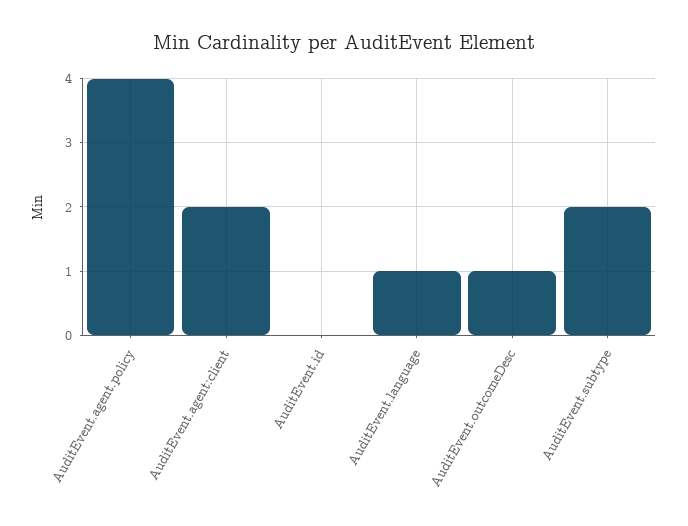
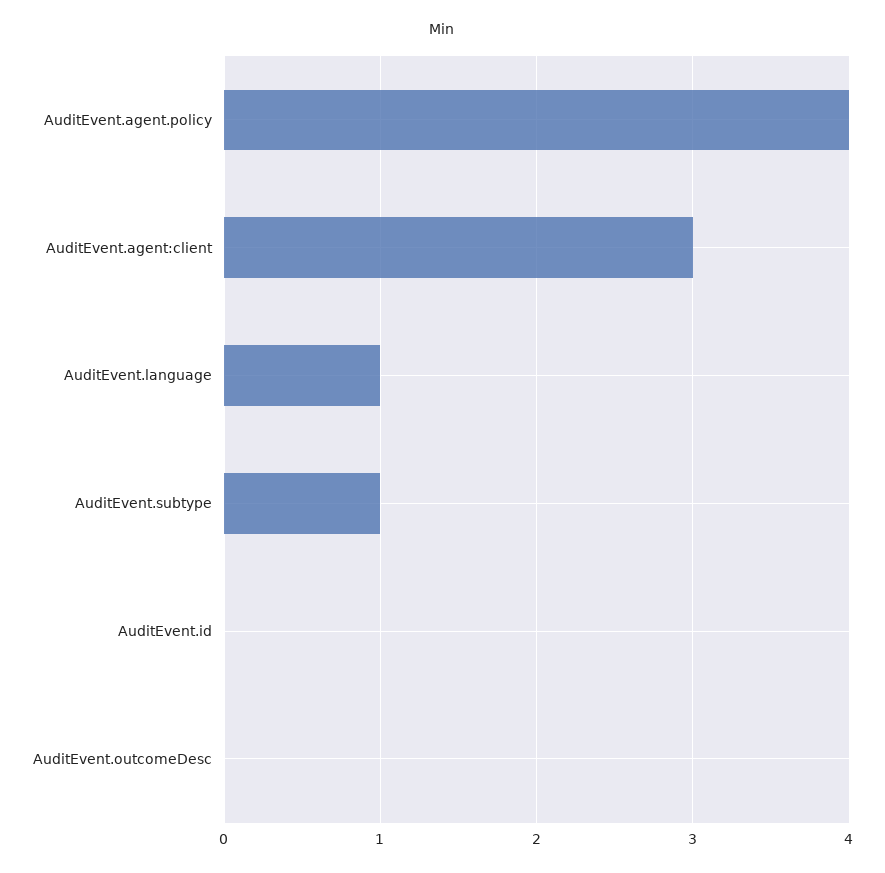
AuditEvent.agent:client: 2 -> 3
AuditEvent.outcomeDesc: 1 -> 0
AuditEvent.subtype: 2 -> 1

